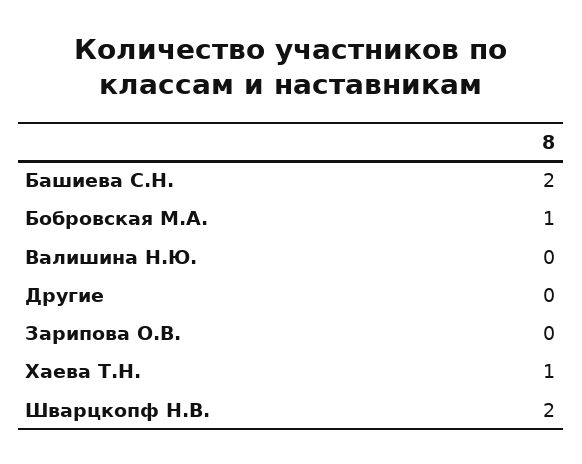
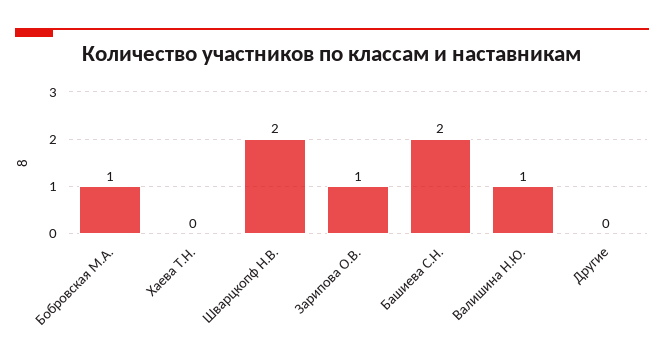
Валишина Н.Ю.: 0 -> 1
Зарипова О.В.: 0 -> 1
Хаева Т.Н.: 1 -> 0

